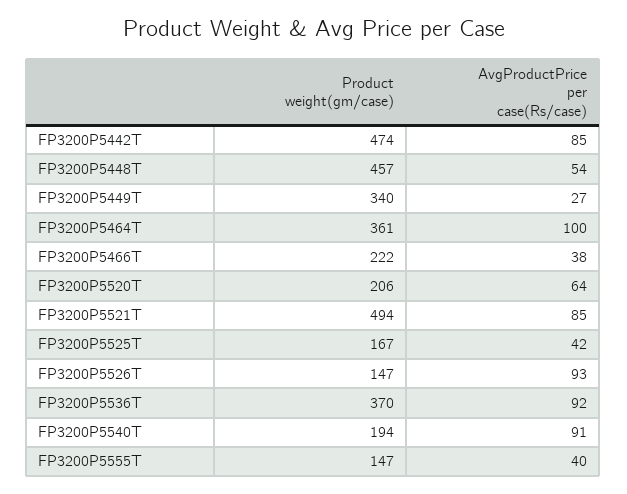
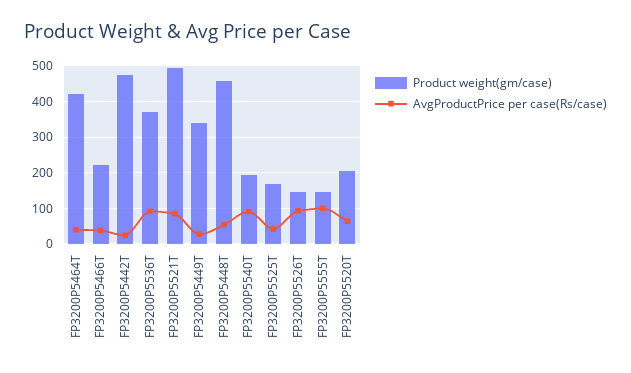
AvgProductPrice per case(Rs/case), FP3200P5442T: 85 -> 20
Product weight(gm/case), FP3200P5464T: 361 -> 420
AvgProductPrice per case(Rs/case), FP3200P5464T: 100 -> 40
AvgProductPrice per case(Rs/case), FP3200P5555T: 40 -> 100

